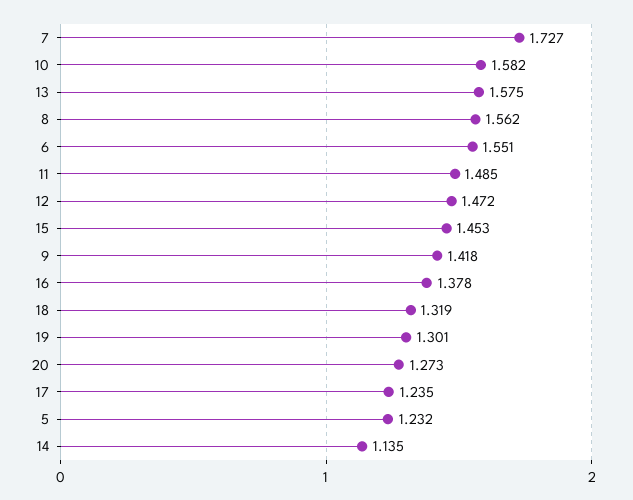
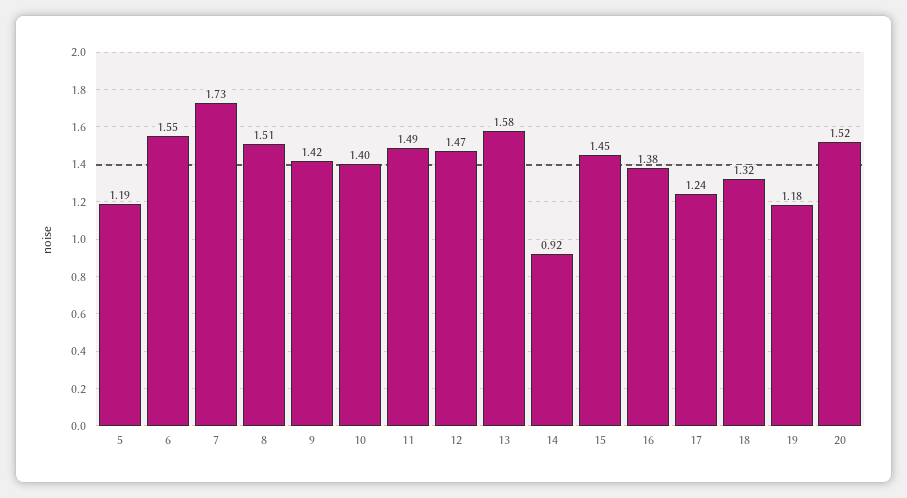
10: 1.582 -> 1.4
8: 1.562 -> 1.51
19: 1.301 -> 1.18
20: 1.273 -> 1.52
5: 1.232 -> 1.19
14: 1.135 -> 0.92

